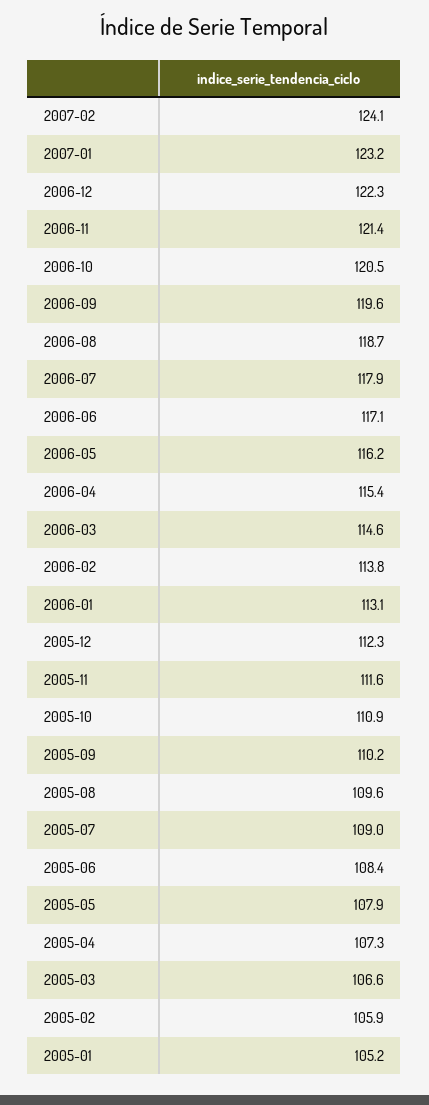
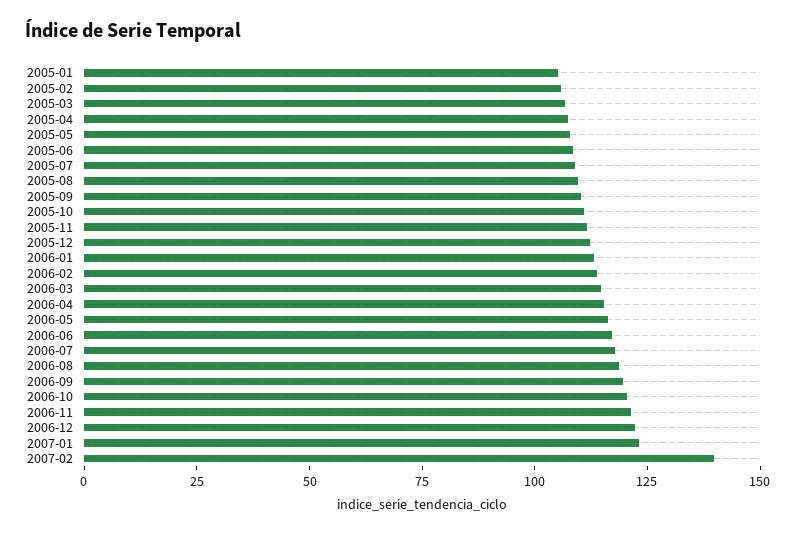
2007-02: 124.1 -> 140

